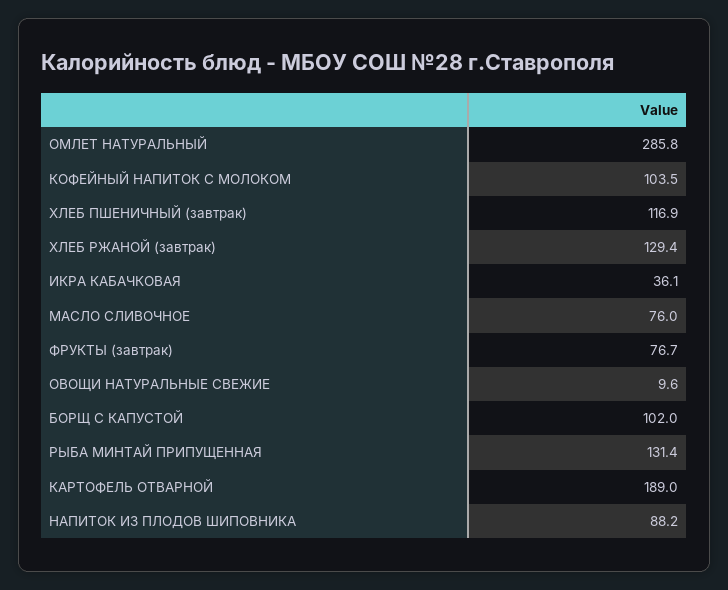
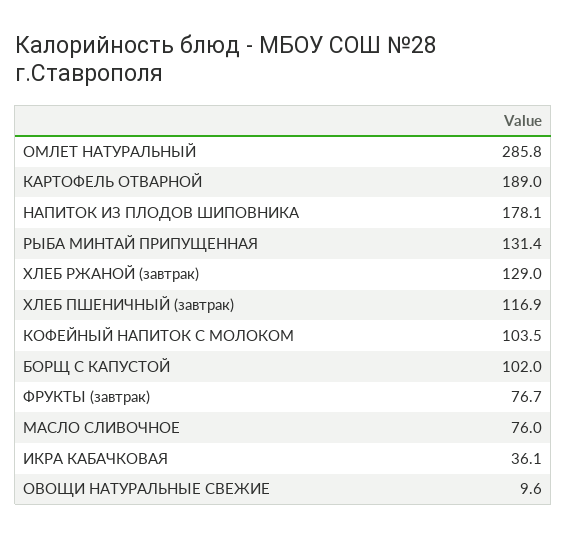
ХЛЕБ РЖАНОЙ (завтрак): 129.4 -> 129
НАПИТОК ИЗ ПЛОДОВ ШИПОВНИКА: 88.2 -> 178.1

